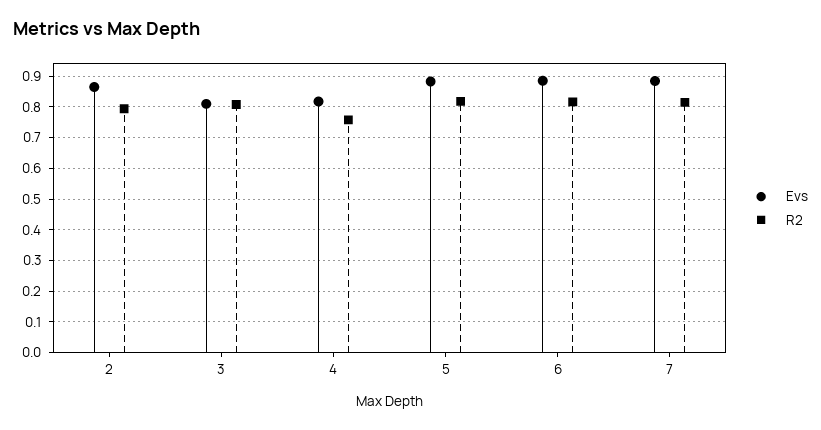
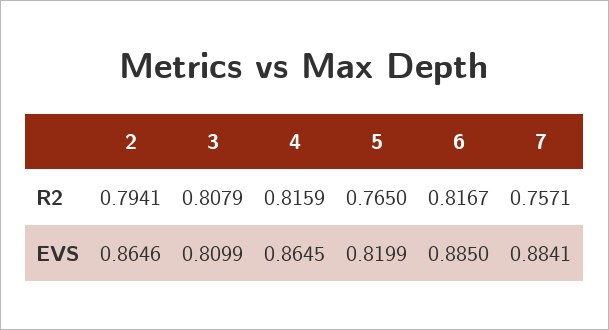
Evs, 4: 0.82 -> 0.8645
R2, 4: 0.76 -> 0.8159
Evs, 5: 0.88 -> 0.8199
R2, 5: 0.82 -> 0.765
R2, 7: 0.82 -> 0.7571

